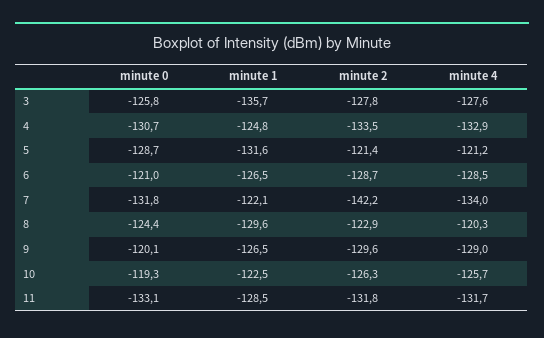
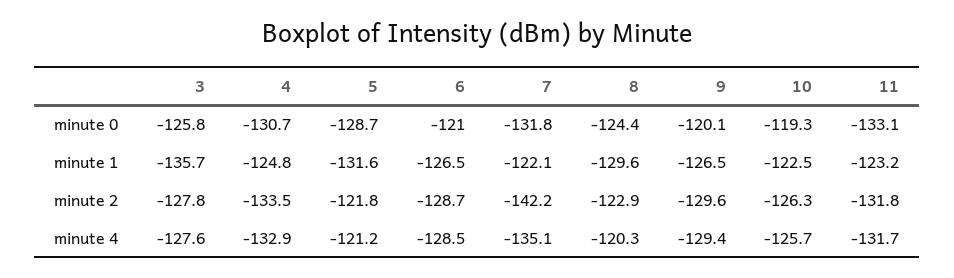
minute 2, 5: -121.4 -> -121.8
minute 4, 7: -134 -> -135.1
minute 4, 9: -129 -> -129.4
minute 1, 11: -128.5 -> -123.2

